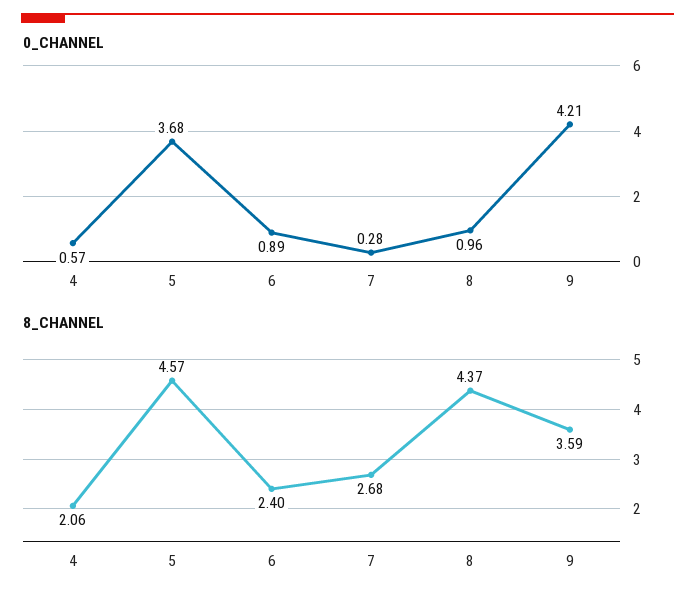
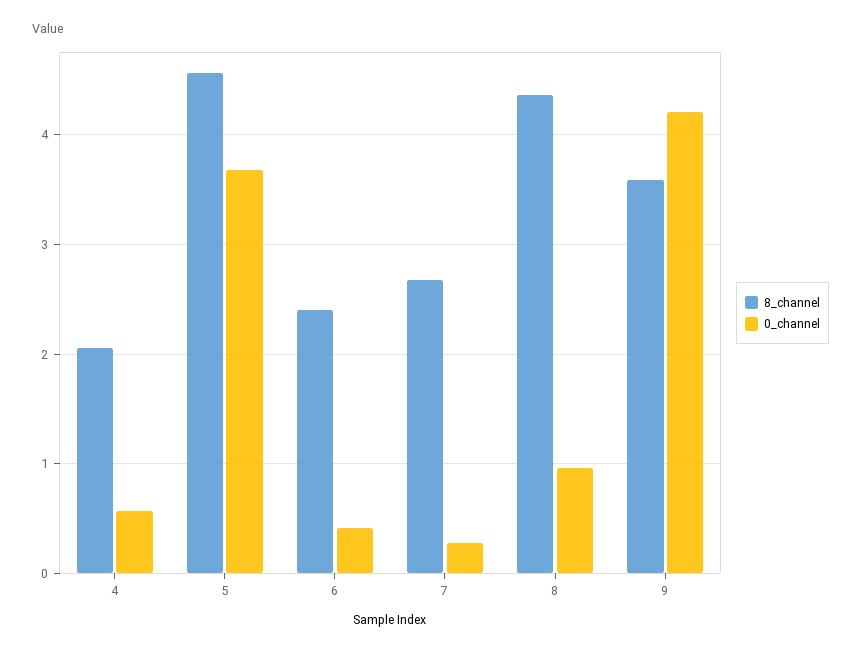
0_CHANNEL, 6: 0.89 -> 0.4

